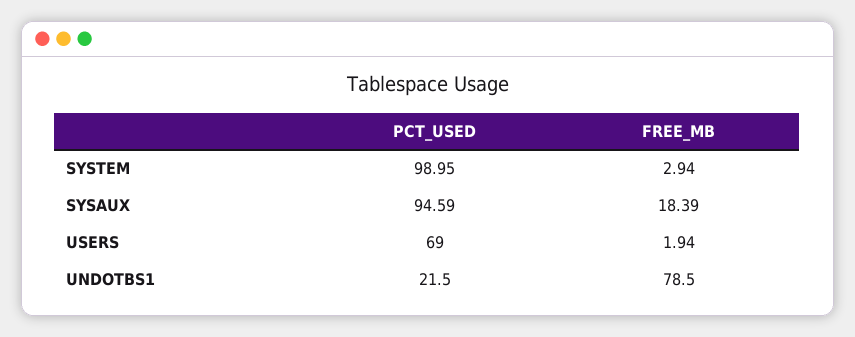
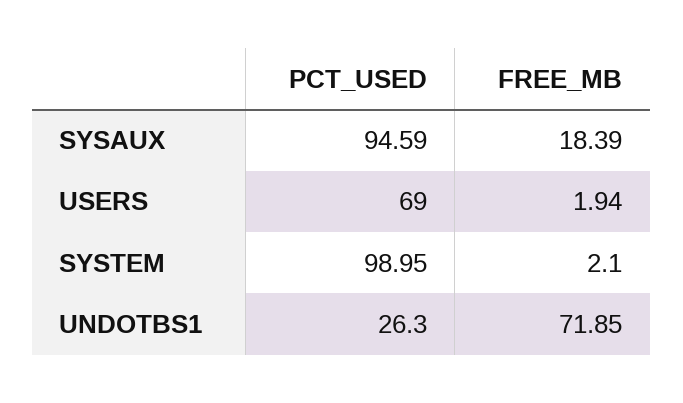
FREE_MB, SYSTEM: 2.94 -> 2.1
PCT_USED, UNDOTBS1: 21.5 -> 26.3
FREE_MB, UNDOTBS1: 78.5 -> 71.85

